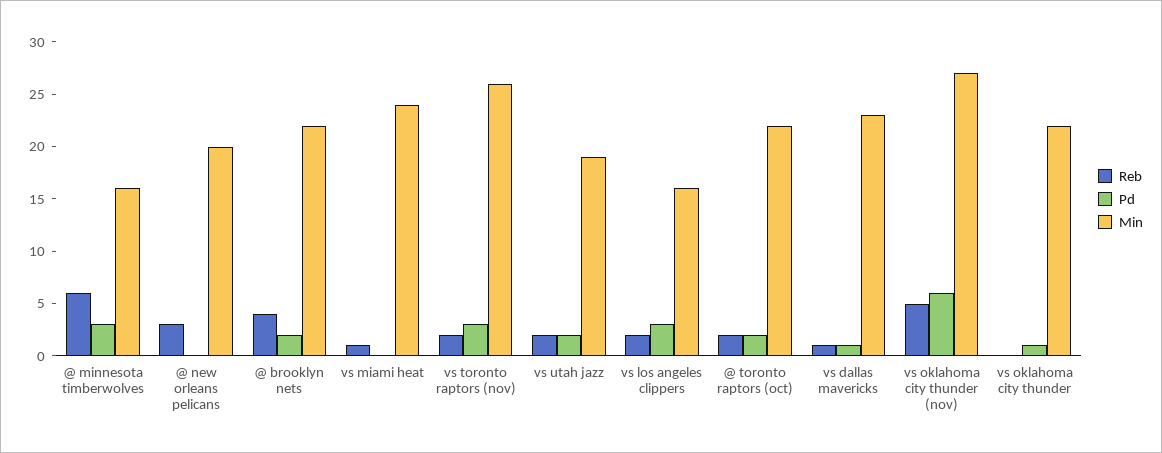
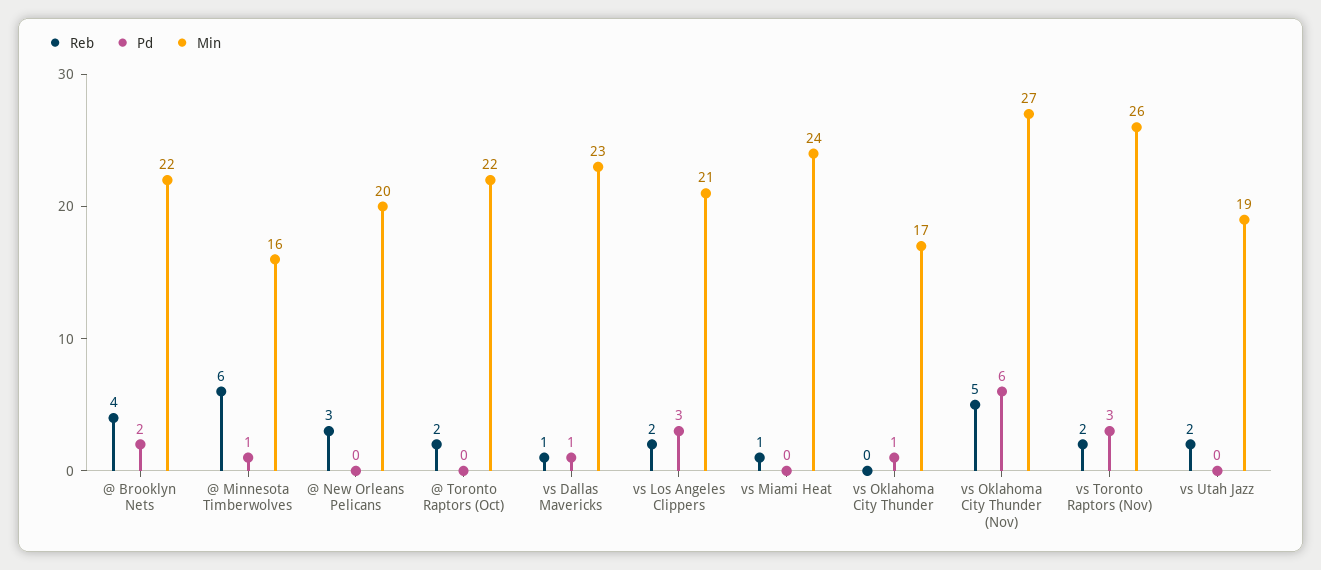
Pd, @ minnesota timberwolves: 3 -> 1
Pd, vs utah jazz: 2 -> 0
Min, vs los angeles clippers: 16 -> 21
Pd, @ toronto raptors (oct): 2 -> 0
Min, vs oklahoma city thunder: 22 -> 17

